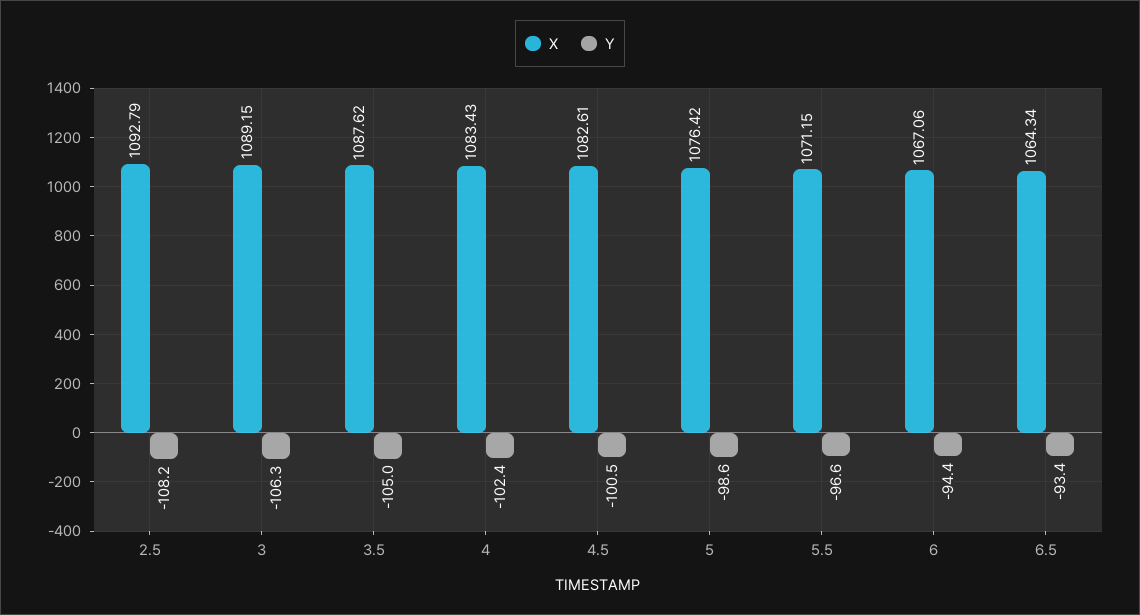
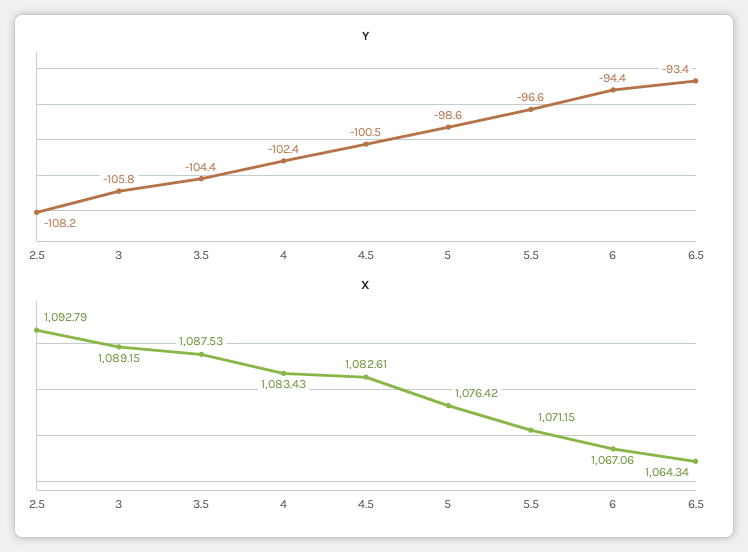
Y, 3: -106.3 -> -105.8
X, 3.5: 1087.62 -> 1087.53
Y, 3.5: -105 -> -104.4

